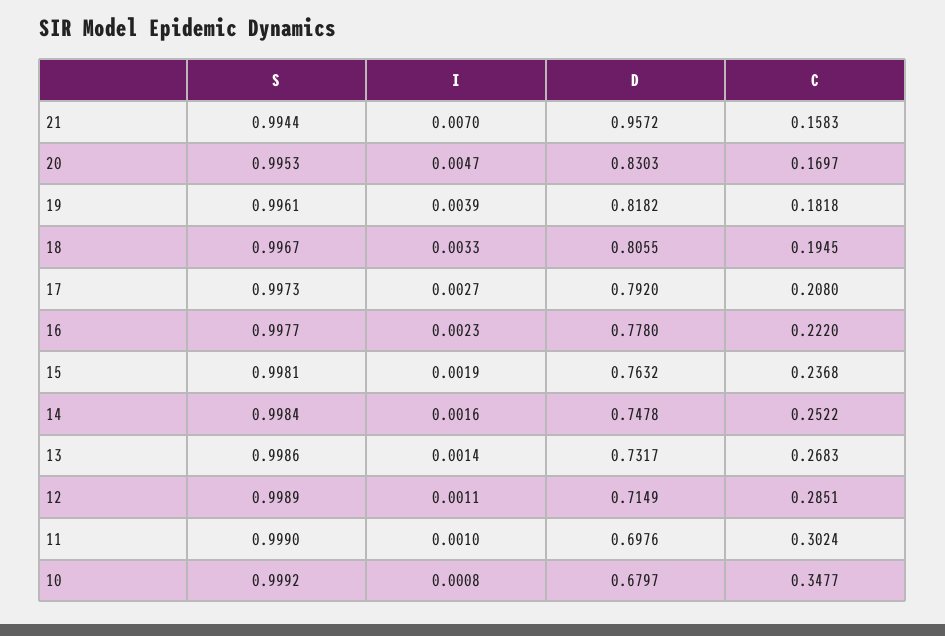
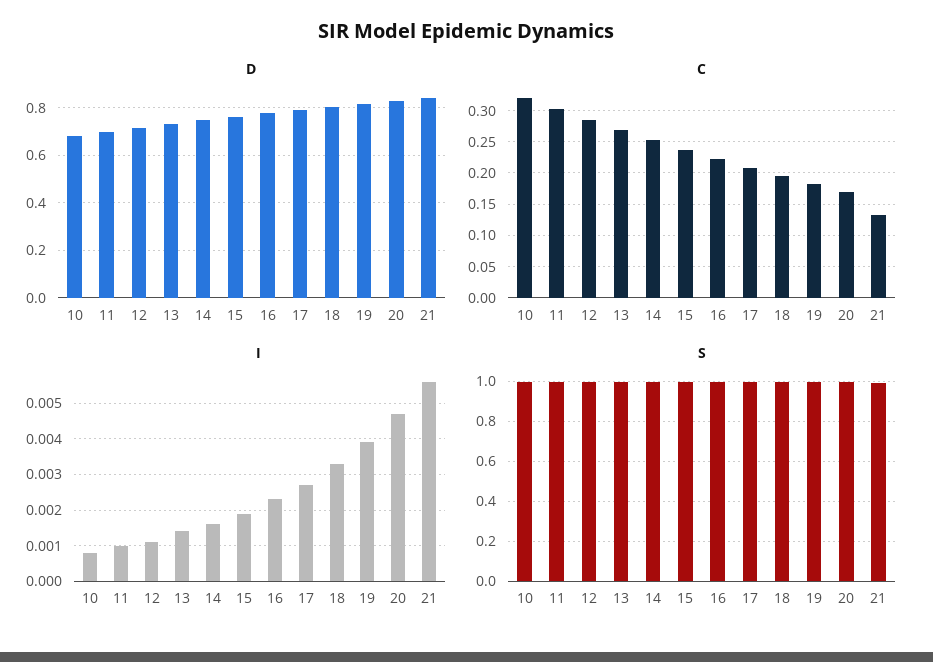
I, 21: 0.007 -> 0.0055
D, 21: 0.9572 -> 0.85
C, 21: 0.1583 -> 0.13
C, 10: 0.3477 -> 0.32

